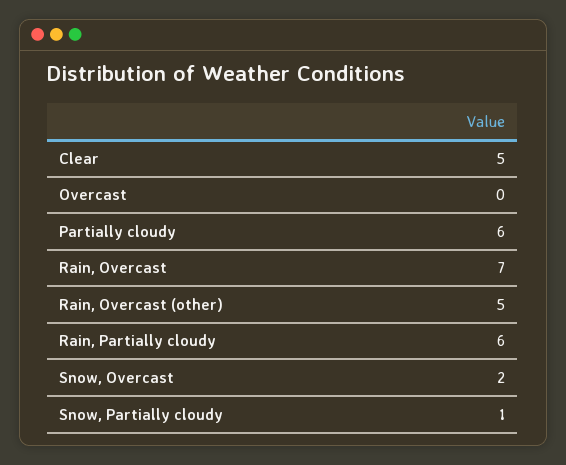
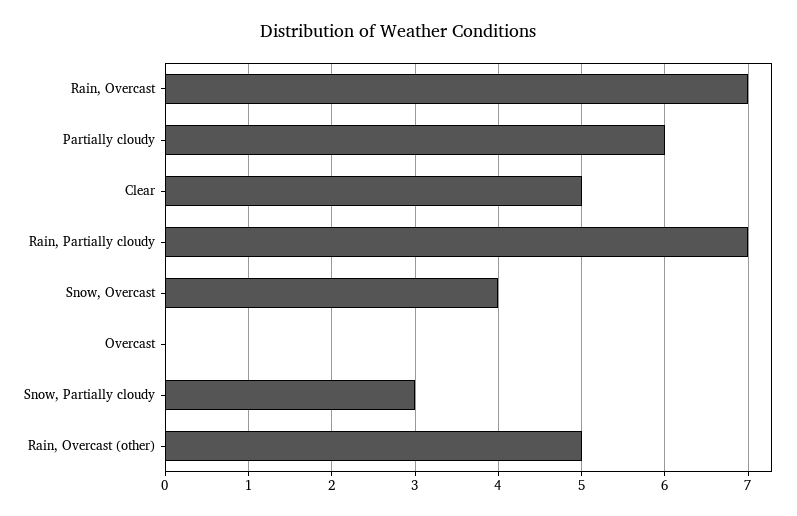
Rain, Partially cloudy: 6 -> 7
Snow, Overcast: 2 -> 4
Snow, Partially cloudy: 1 -> 3

